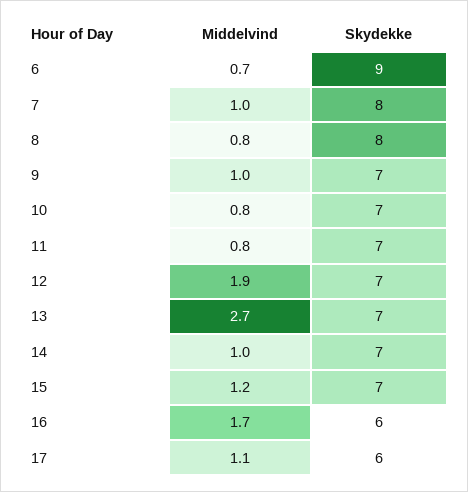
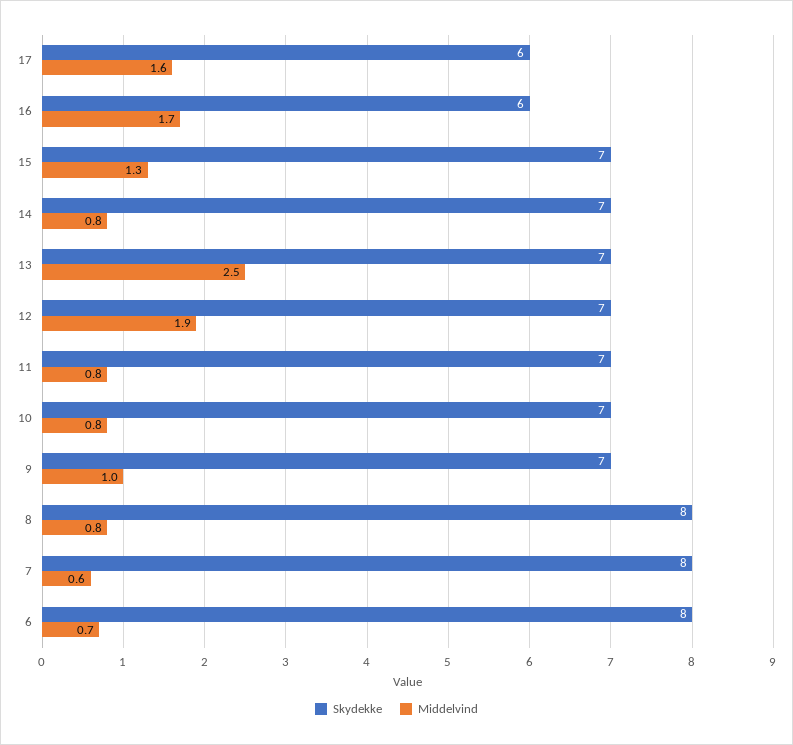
Skydekke, 6: 9 -> 8
Middelvind, 7: 1 -> 0.6
Middelvind, 13: 2.7 -> 2.5
Middelvind, 14: 1 -> 0.8
Middelvind, 15: 1.2 -> 1.3
Middelvind, 17: 1.1 -> 1.6

